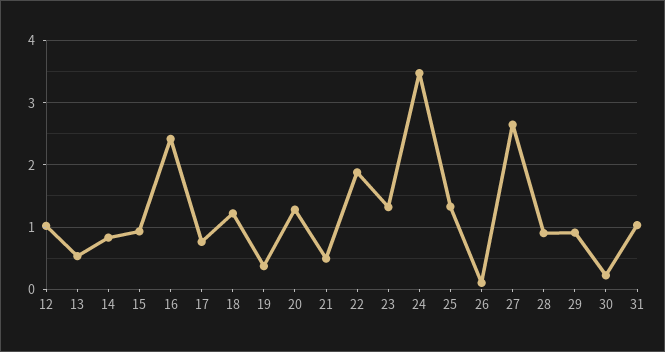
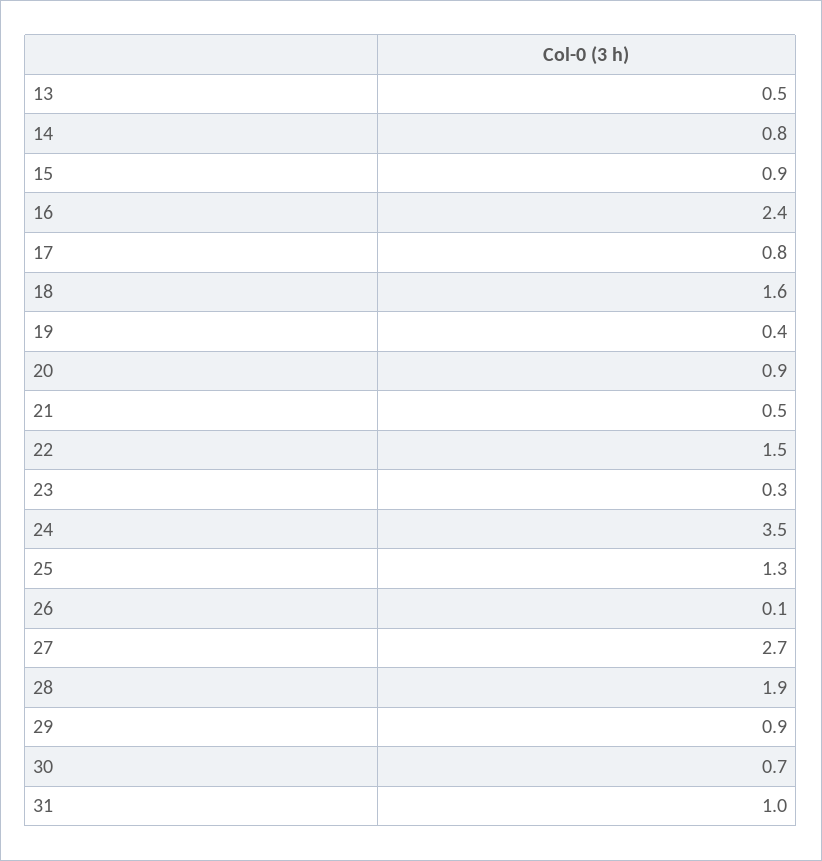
12: 1 -> none
18: 1.2 -> 1.6
20: 1.3 -> 0.9
22: 1.9 -> 1.5
23: 1.3 -> 0.3
28: 0.9 -> 1.9
30: 0.2 -> 0.7

